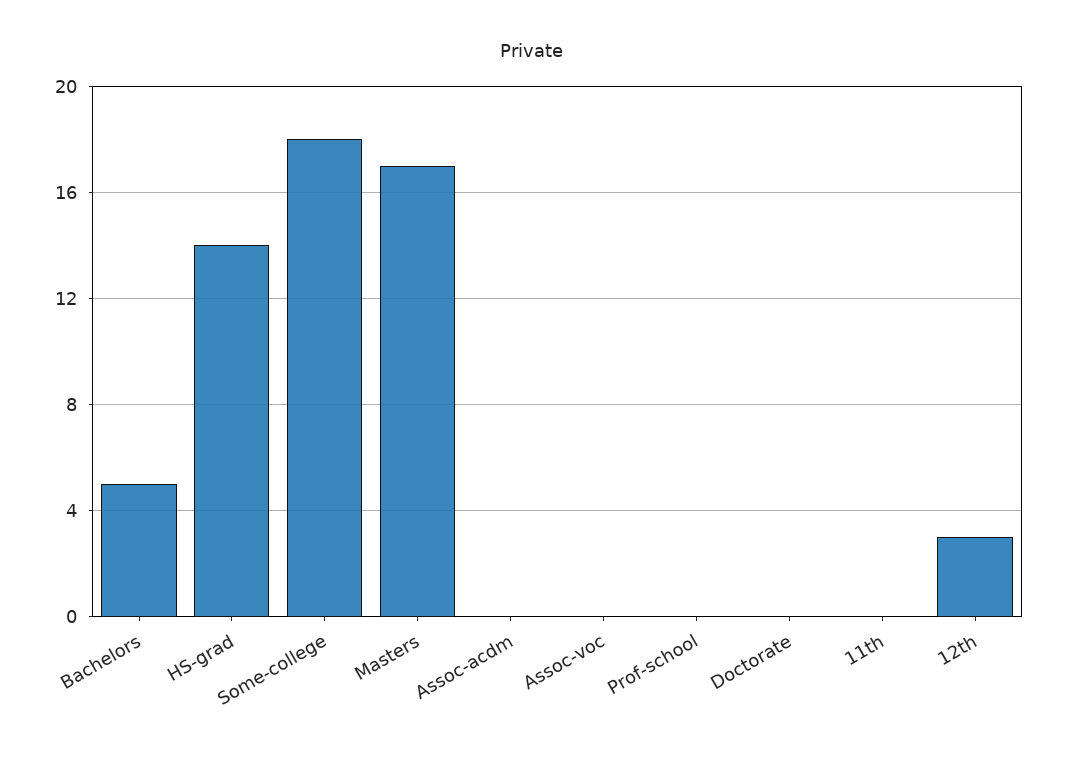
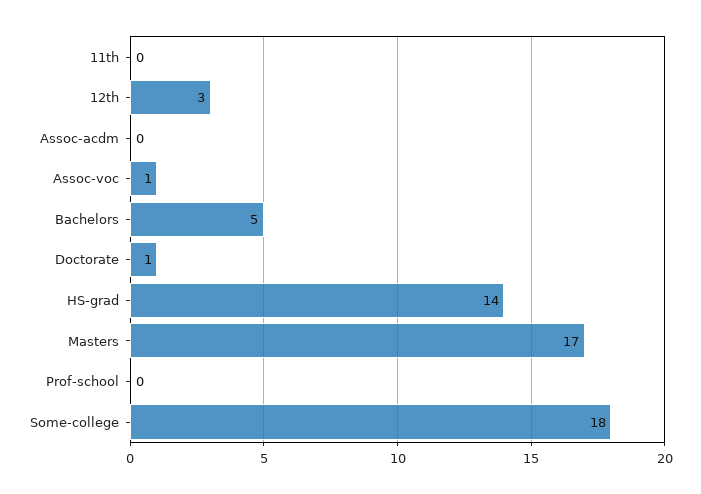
Assoc-voc: 0 -> 1
Doctorate: 0 -> 1

